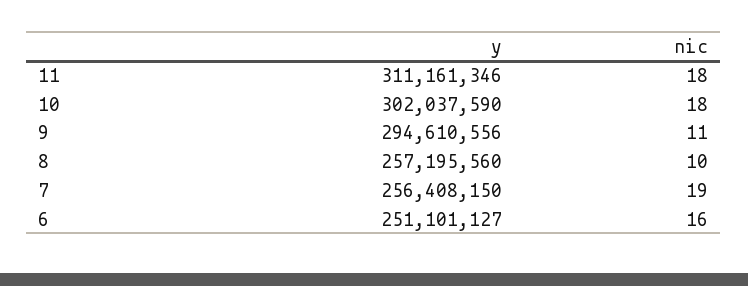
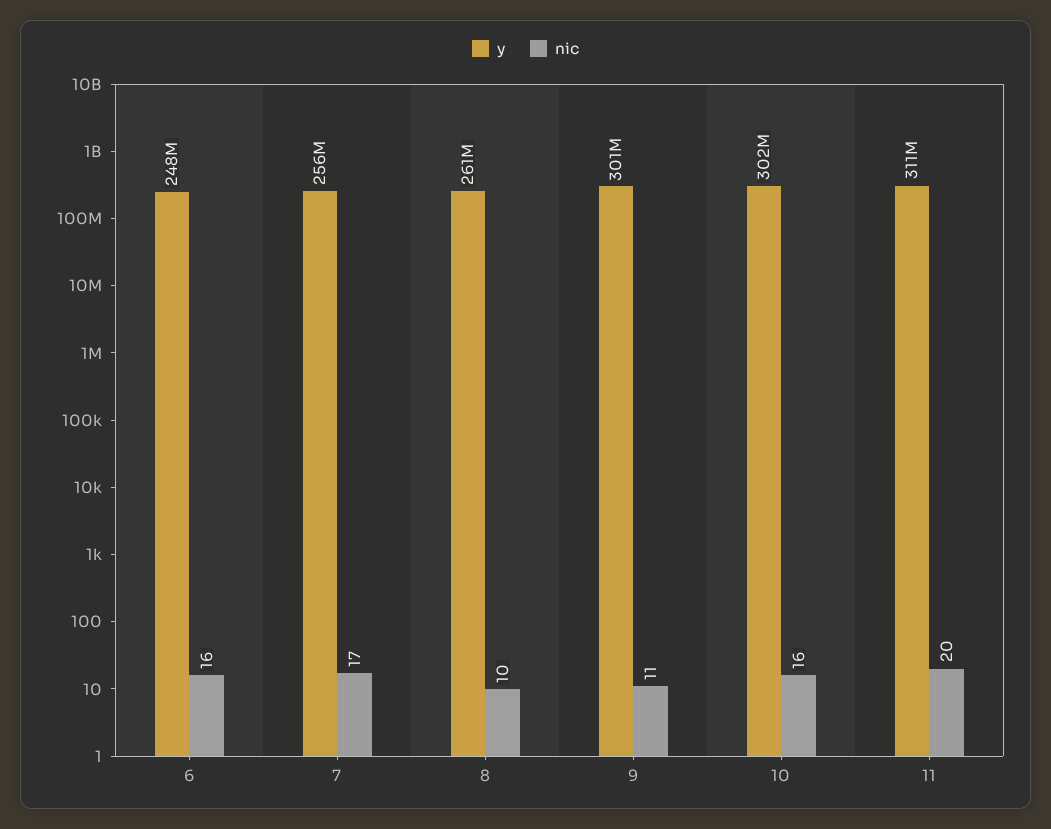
nic, 11: 18 -> 20
nic, 10: 18 -> 16
y, 9: 294610556 -> 301000000
y, 8: 257195560 -> 261000000
nic, 7: 19 -> 17
y, 6: 251101127 -> 248000000

